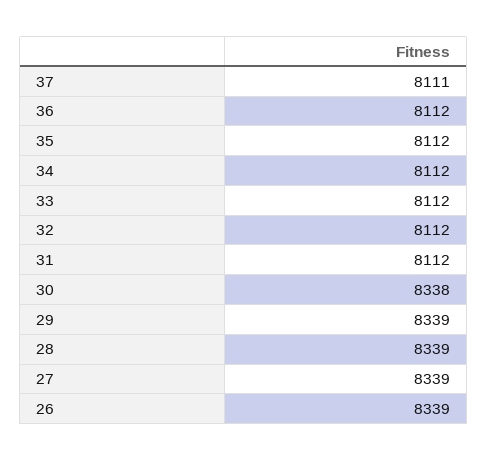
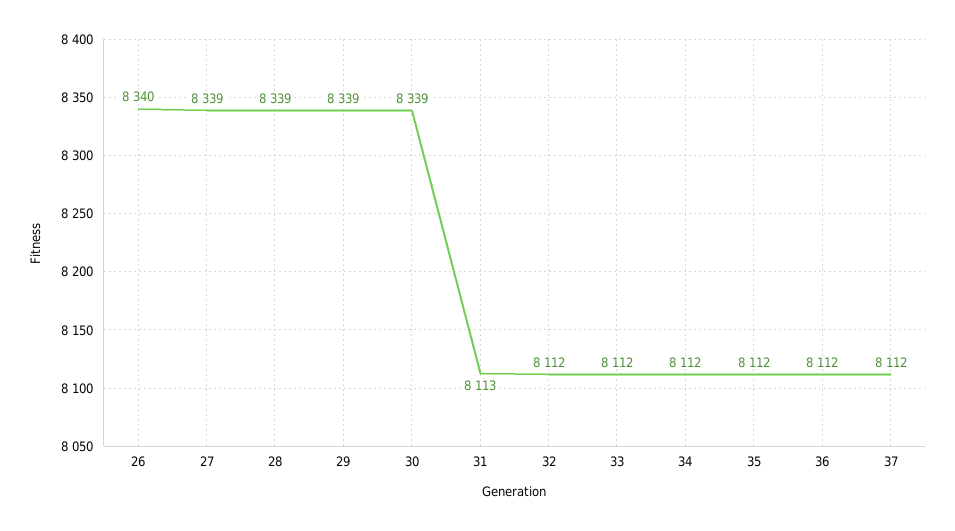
37: 8111 -> 8112
31: 8112 -> 8113
30: 8338 -> 8339
26: 8339 -> 8340

